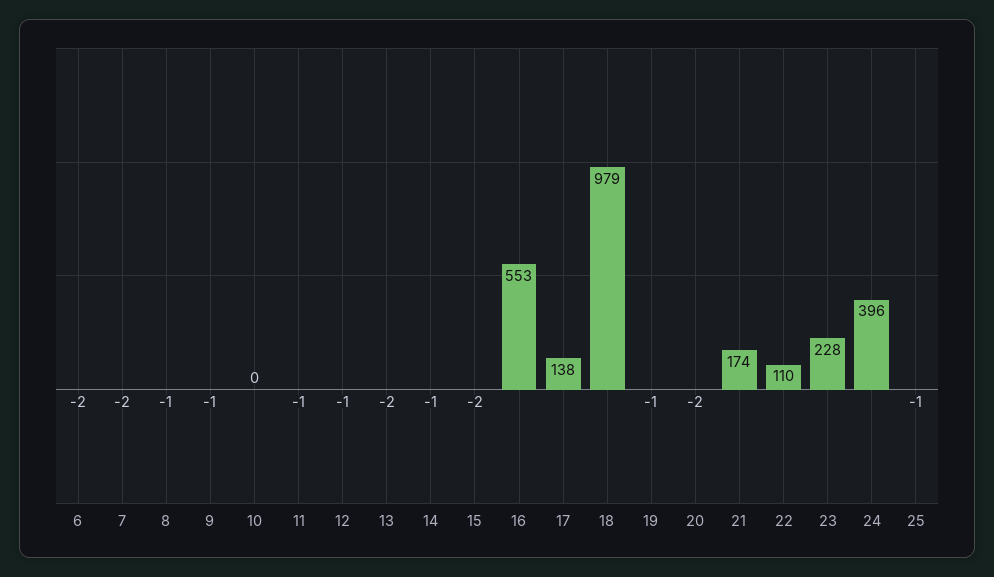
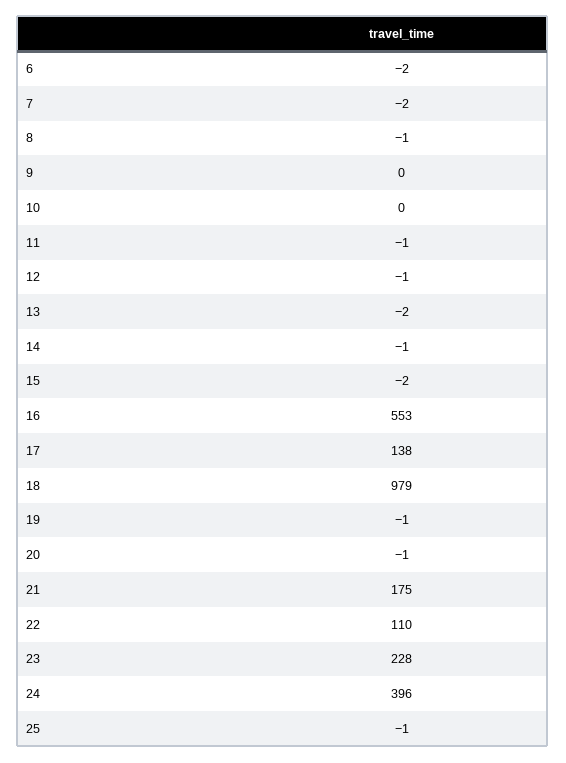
9: -1 -> 0
20: -2 -> -1
21: 174 -> 175

